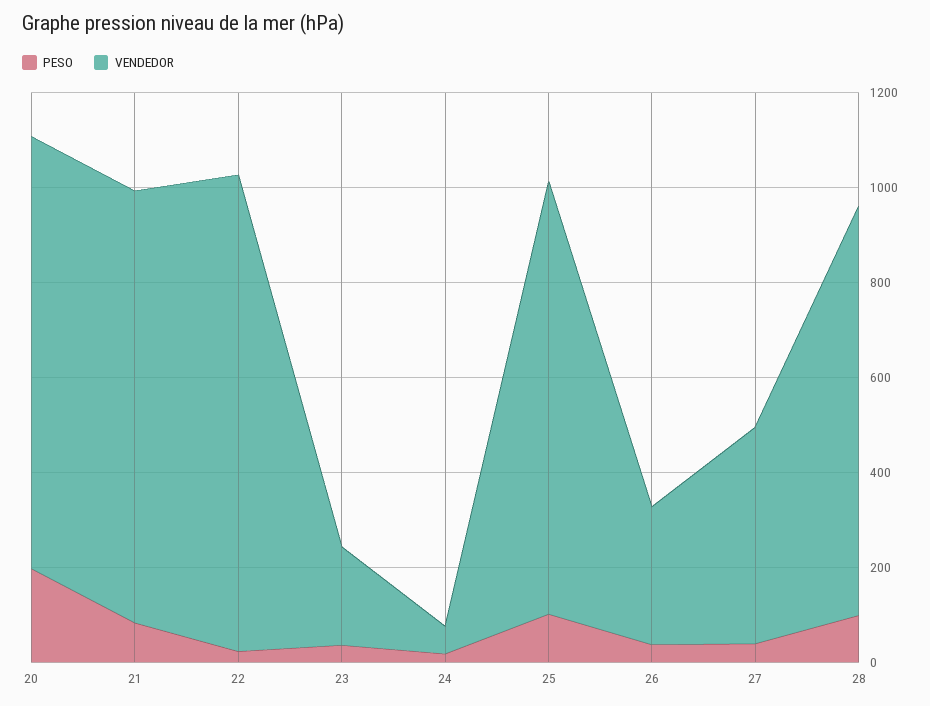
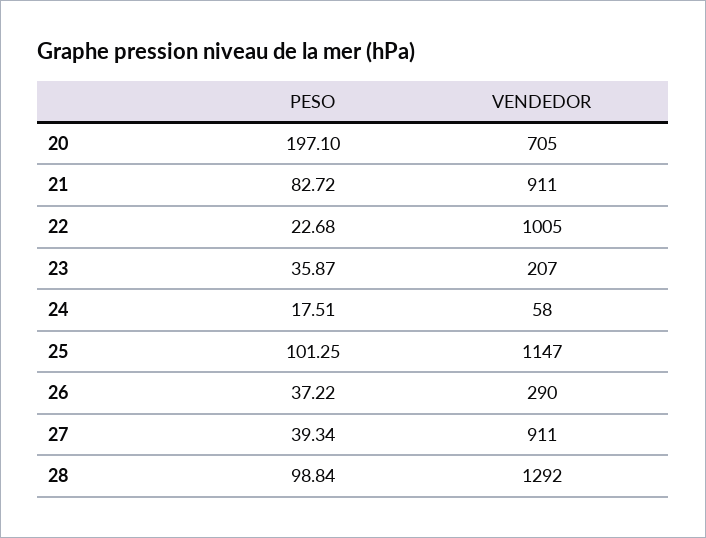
VENDEDOR, 20: 900 -> 705
VENDEDOR, 25: 900 -> 1147
VENDEDOR, 27: 450 -> 911
VENDEDOR, 28: 850 -> 1292

